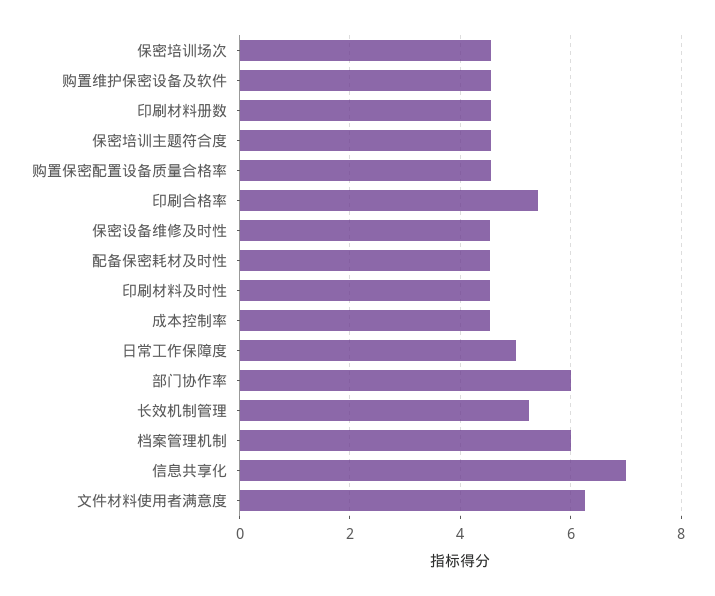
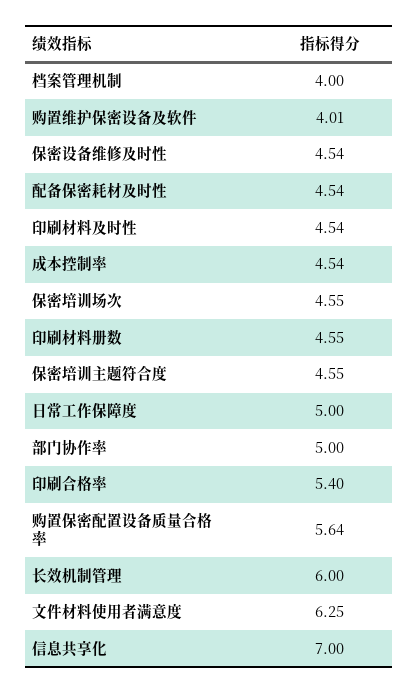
购置维护保密设备及软件: 4.6 -> 4.01
购置保密配置设备质量合格率: 4.6 -> 5.64
部门协作率: 6 -> 5
长效机制管理: 5.2 -> 6
档案管理机制: 6 -> 4

